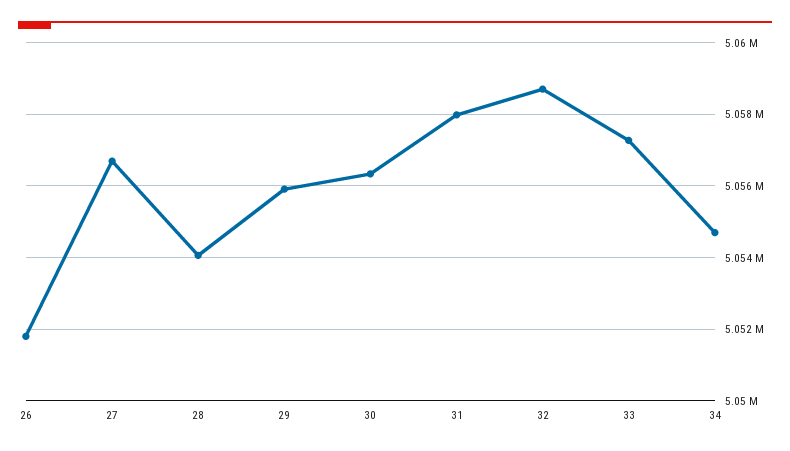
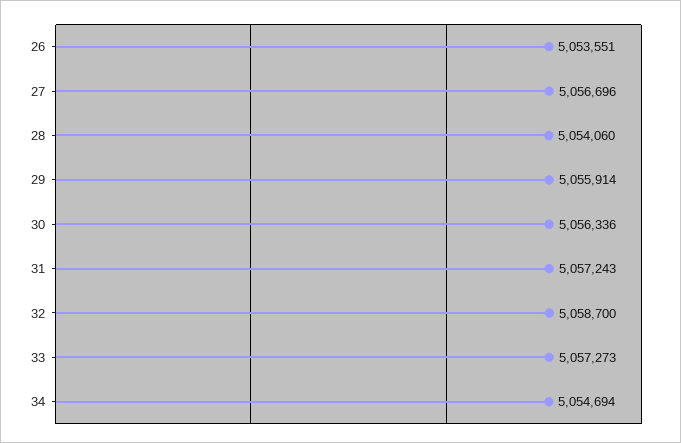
26: 5051800 -> 5053551
31: 5058000 -> 5057243

